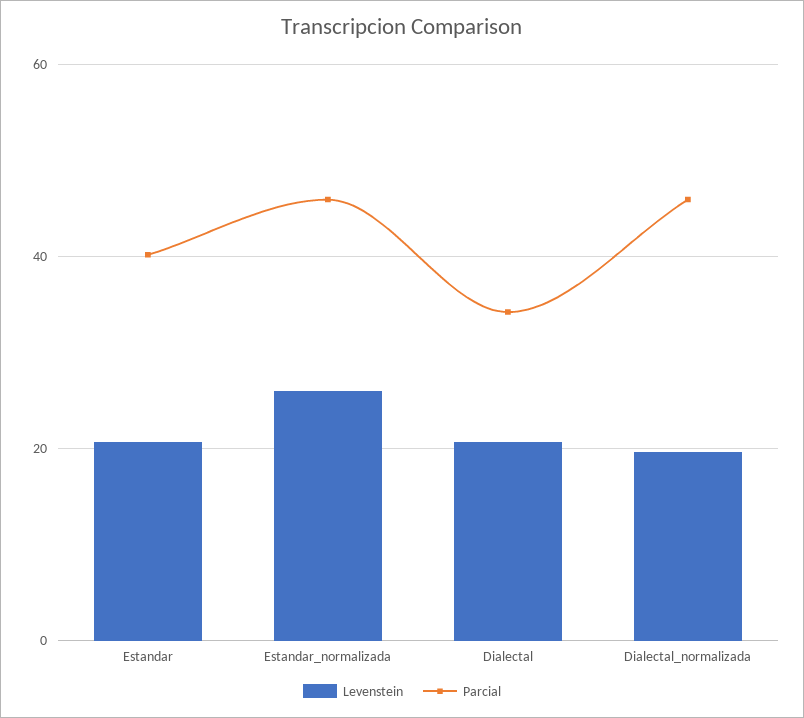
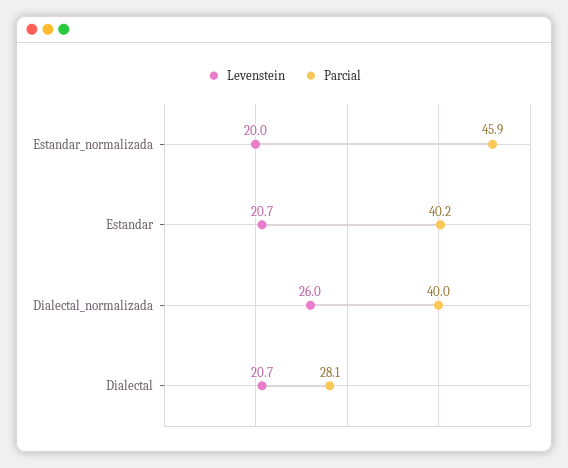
Levenstein, Estandar_normalizada: 26 -> 20
Parcial, Dialectal: 34 -> 28.1
Levenstein, Dialectal_normalizada: 20 -> 26
Parcial, Dialectal_normalizada: 46 -> 40

